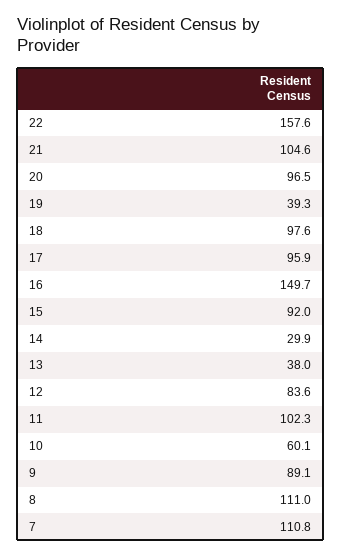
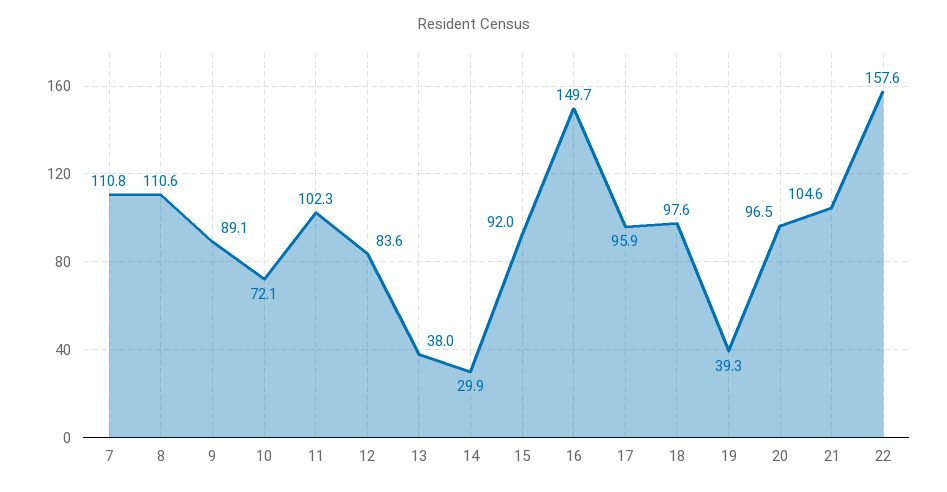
10: 60.1 -> 72.1
8: 111 -> 110.6

